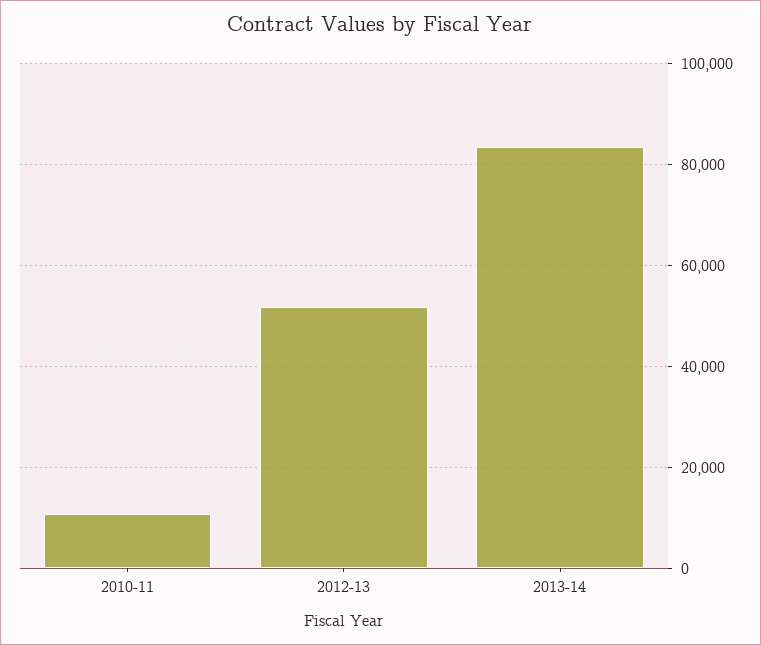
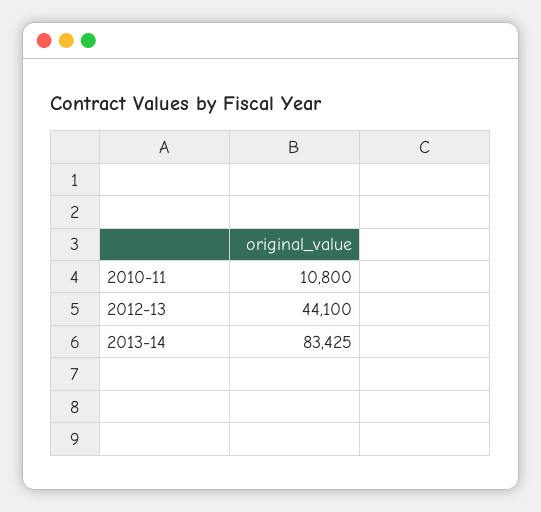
2012-13: 52000 -> 44100

